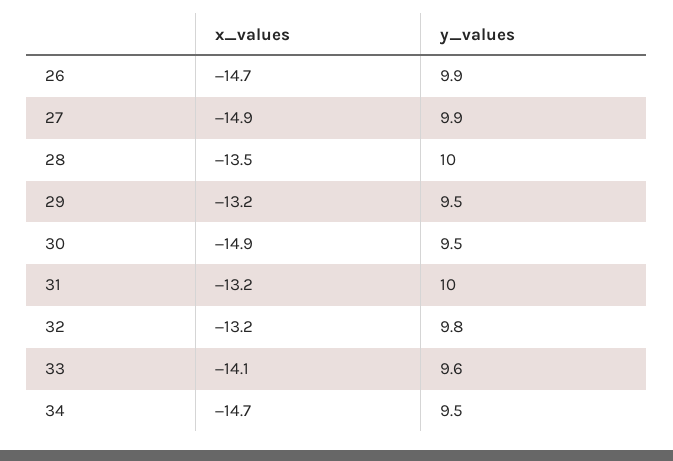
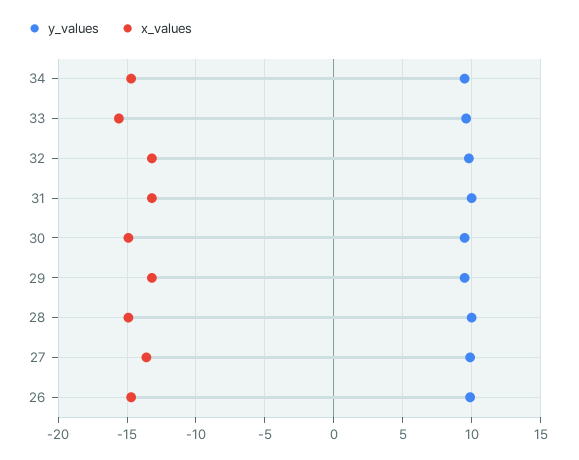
x_values, 27: -14.9 -> -13.5
x_values, 28: -13.5 -> -15
x_values, 33: -14.1 -> -15.5

